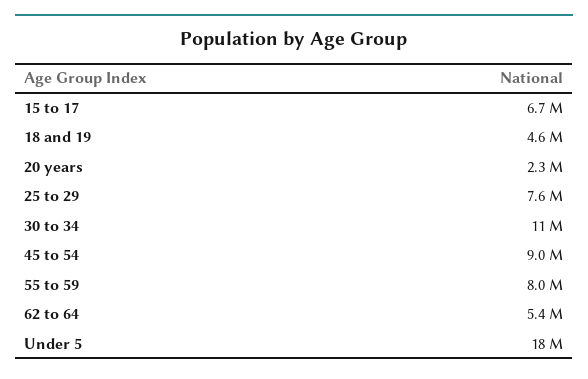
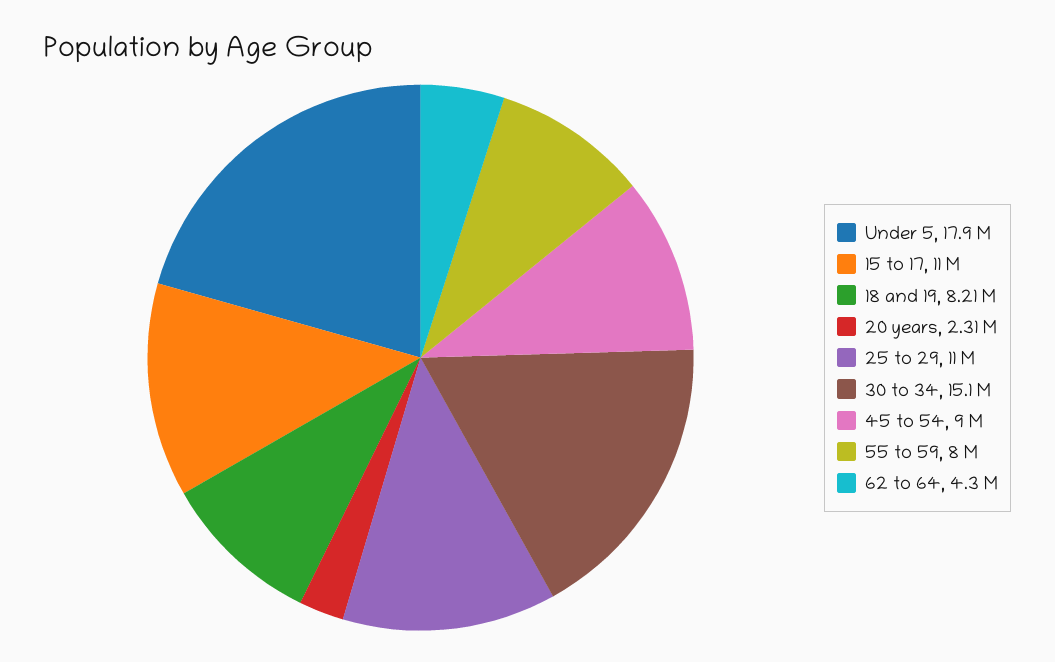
15 to 17: 6700000 -> 11000000
18 and 19: 4600000 -> 8210000
25 to 29: 7600000 -> 11000000
30 to 34: 11000000 -> 15100000
62 to 64: 5400000 -> 4300000

